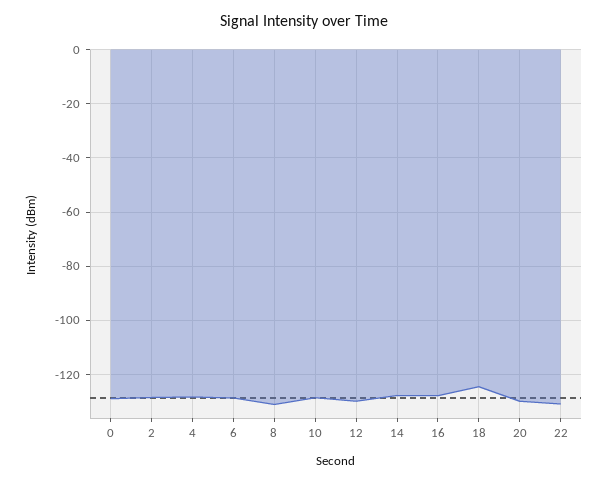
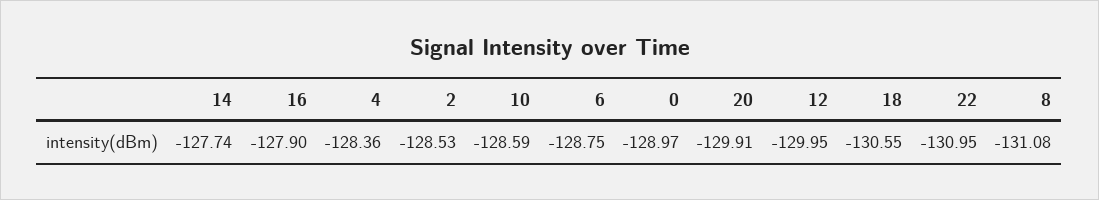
18: -125 -> -130.55

